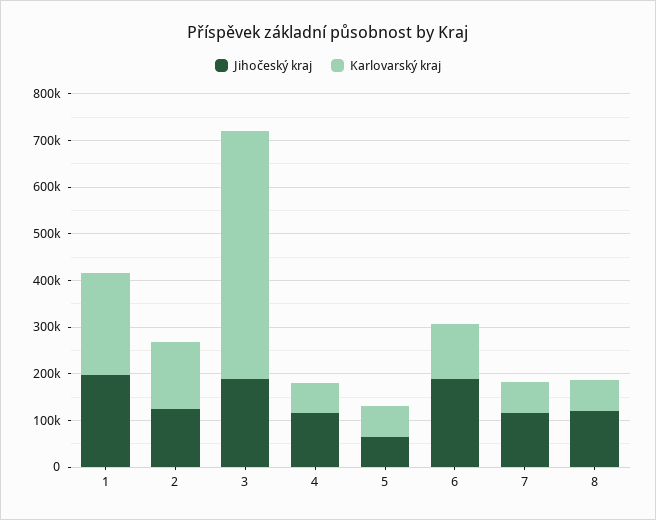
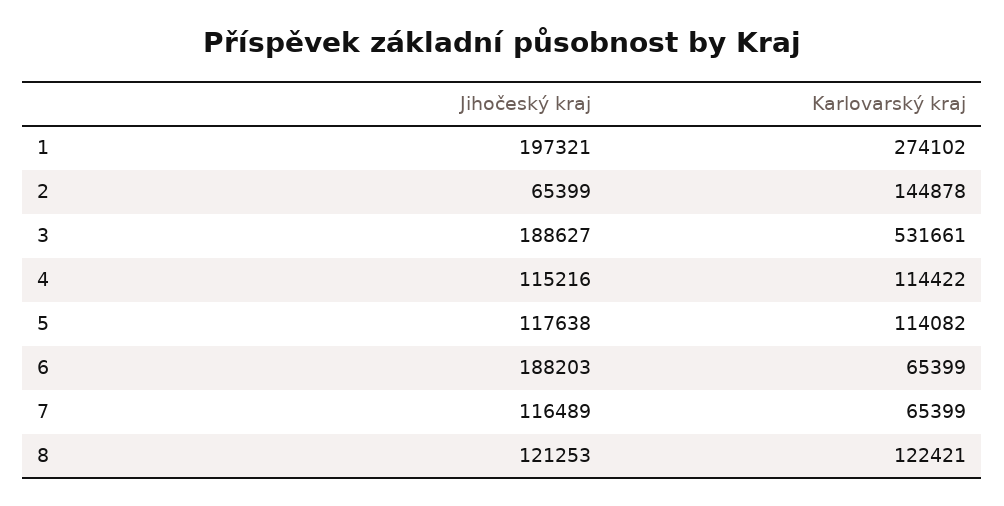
Karlovarský kraj, 1: 220000 -> 274102
Jihočeský kraj, 2: 120000 -> 65399
Karlovarský kraj, 4: 60000 -> 114422
Jihočeský kraj, 5: 60000 -> 117638
Karlovarský kraj, 5: 60000 -> 114082
Karlovarský kraj, 6: 120000 -> 65399
Karlovarský kraj, 8: 60000 -> 122421

